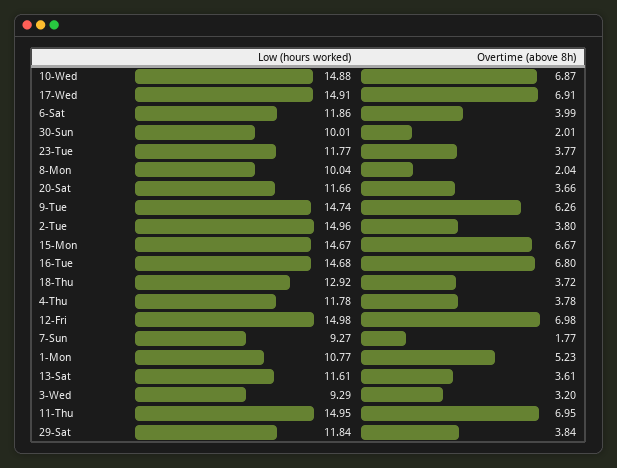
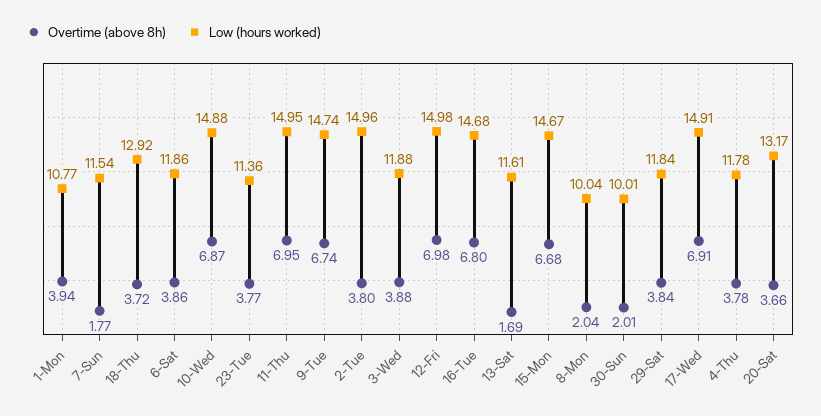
Overtime (above 8h), 6-Sat: 3.99 -> 3.86
Low (hours worked), 23-Tue: 11.77 -> 11.36
Low (hours worked), 20-Sat: 11.66 -> 13.17
Overtime (above 8h), 9-Tue: 6.26 -> 6.74
Overtime (above 8h), 15-Mon: 6.67 -> 6.68
Low (hours worked), 7-Sun: 9.27 -> 11.54
Overtime (above 8h), 1-Mon: 5.23 -> 3.94
Overtime (above 8h), 13-Sat: 3.61 -> 1.69
Low (hours worked), 3-Wed: 9.29 -> 11.88
Overtime (above 8h), 3-Wed: 3.2 -> 3.88

